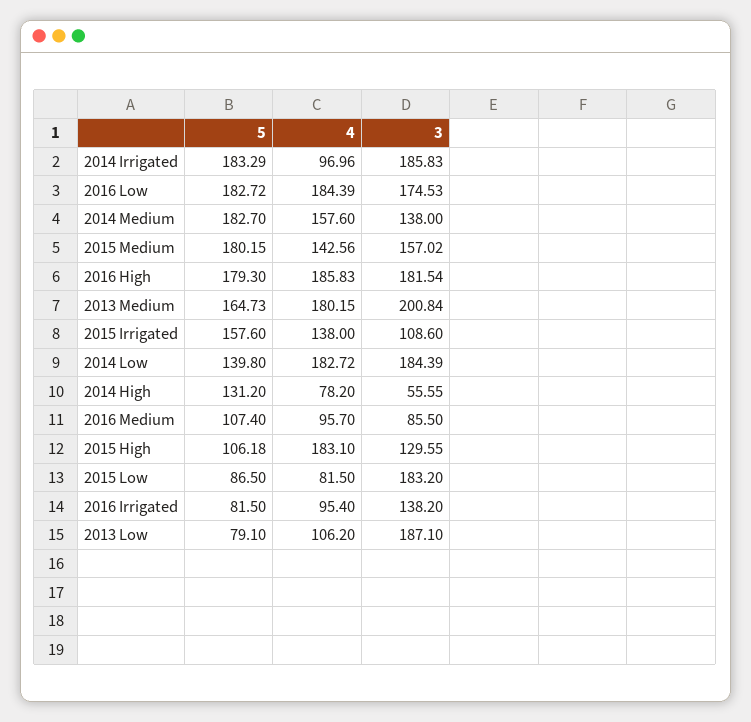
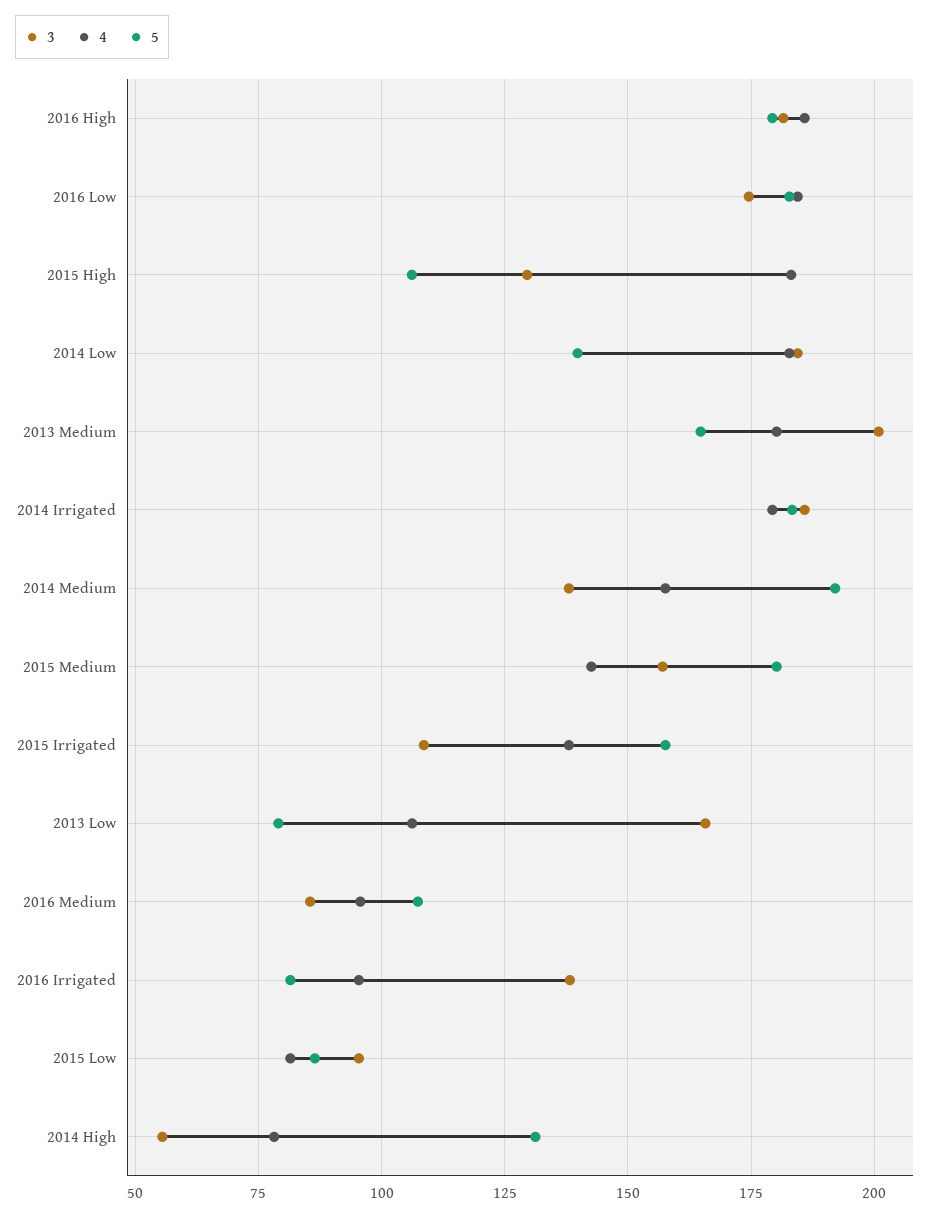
4, 2014 Irrigated: 96.96 -> 180
5, 2014 Medium: 182.7 -> 192.5
3, 2015 Low: 183.2 -> 95
3, 2013 Low: 187.1 -> 165

